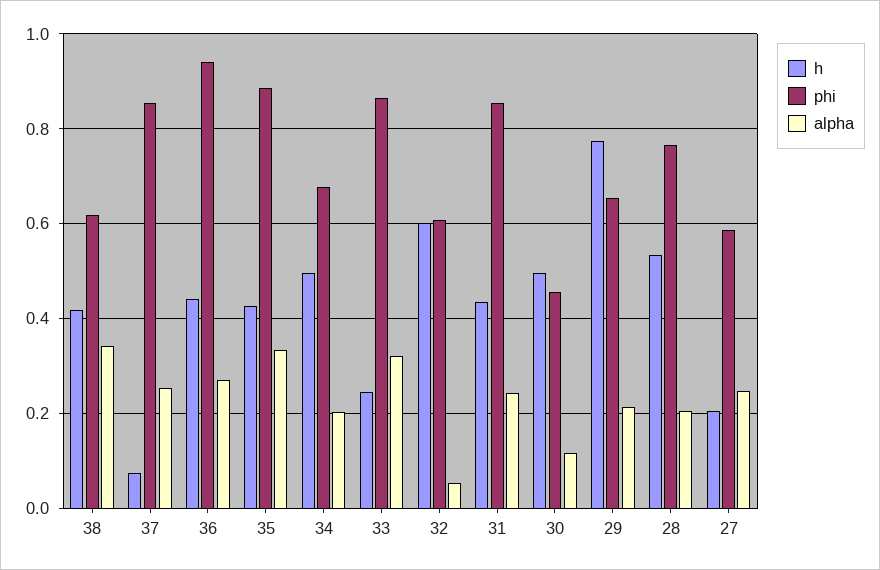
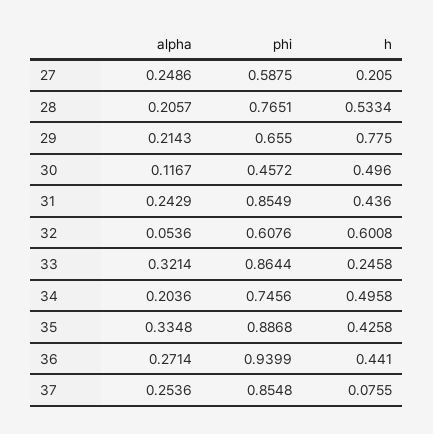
h, 38: 0.42 -> none
phi, 38: 0.62 -> none
alpha, 38: 0.34 -> none
phi, 34: 0.68 -> 0.7456

